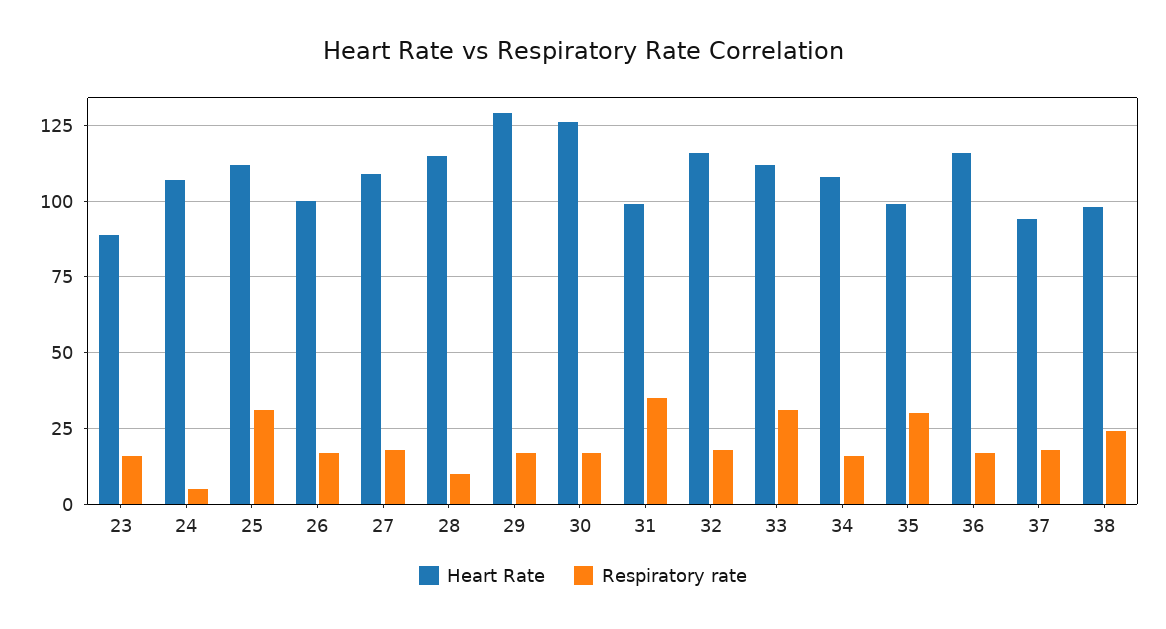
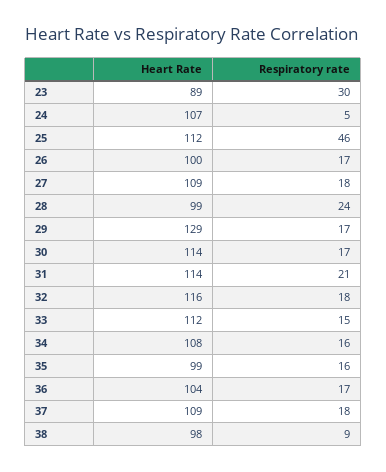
Respiratory rate, 23: 15 -> 30
Respiratory rate, 25: 30 -> 46
Heart Rate, 28: 115 -> 99
Respiratory rate, 28: 10 -> 24
Heart Rate, 30: 125 -> 114
Heart Rate, 31: 100 -> 114
Respiratory rate, 31: 35 -> 21
Respiratory rate, 33: 30 -> 15
Respiratory rate, 35: 30 -> 16
Heart Rate, 36: 115 -> 104
Heart Rate, 37: 95 -> 109
Respiratory rate, 38: 25 -> 9

